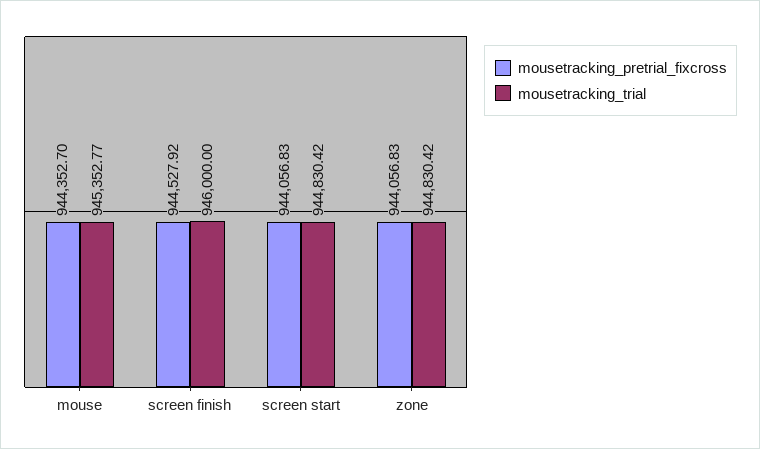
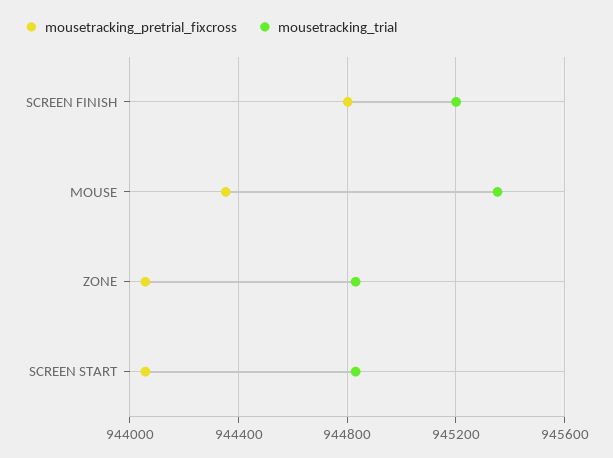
mousetracking_pretrial_fixcross, screen finish: 944527.92 -> 944800
mousetracking_trial, screen finish: 946000 -> 945200

